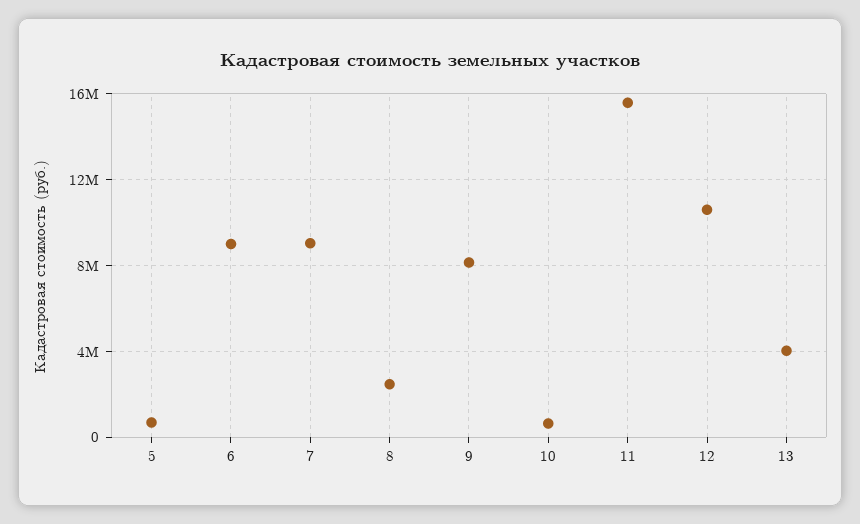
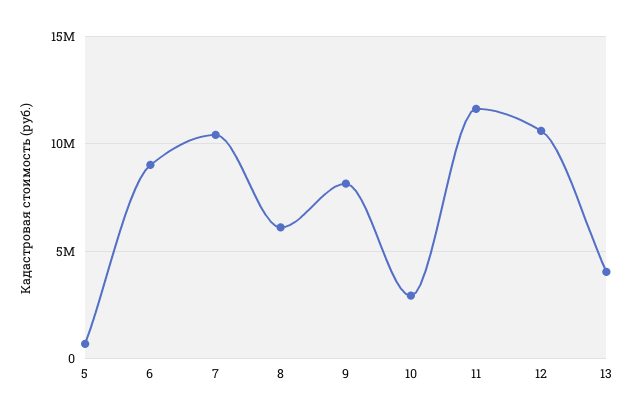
7: 9000000 -> 10500000
8: 2500000 -> 6000000
10: 500000 -> 3000000
11: 15500000 -> 11500000

